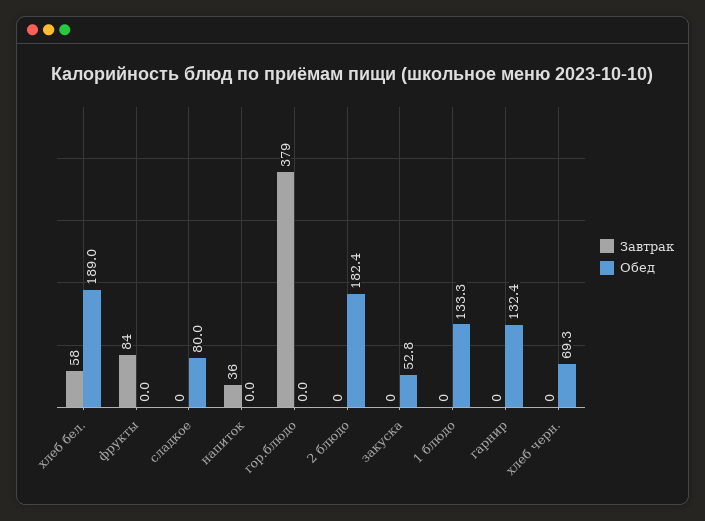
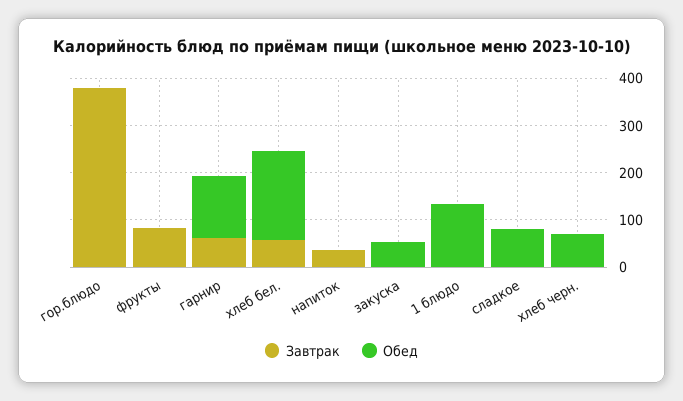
Завтрак, 2 блюдо: 0 -> none
Обед, 2 блюдо: 182.4 -> none
Завтрак, гарнир: 0 -> 60

